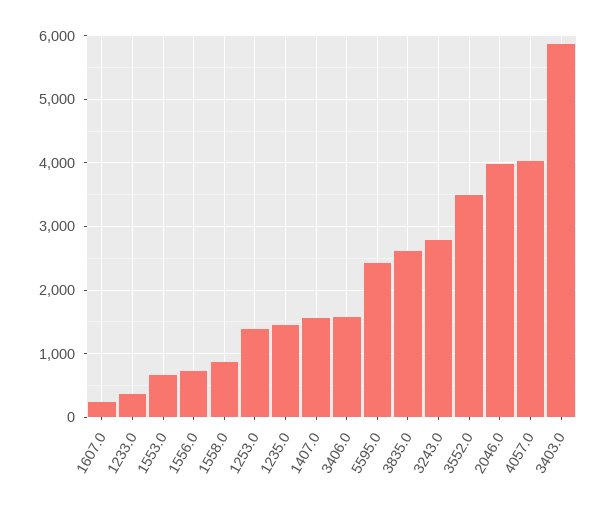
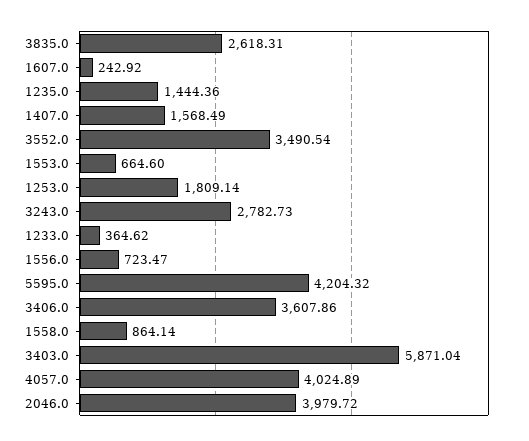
1253.0: 1400 -> 1809.14
3406.0: 1600 -> 3607.86
5595.0: 2400 -> 4204.32

